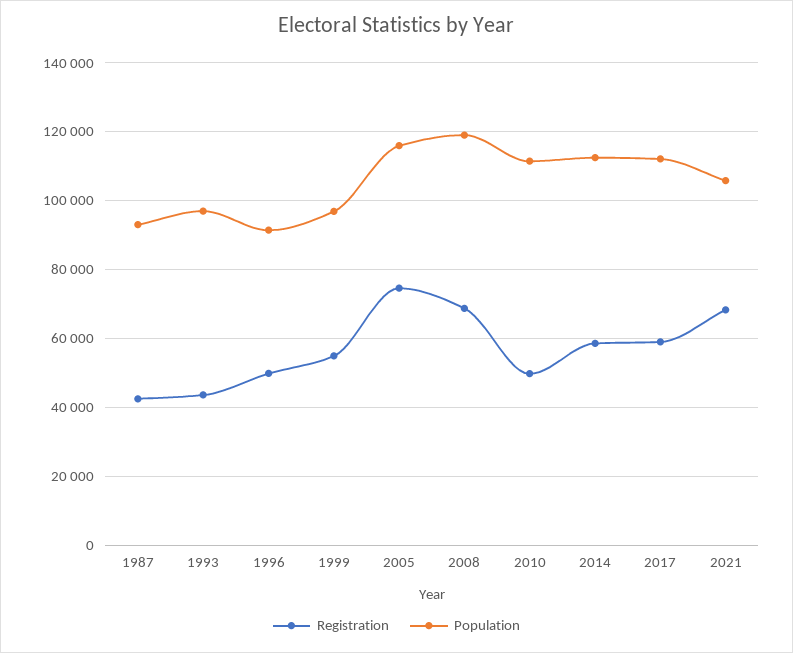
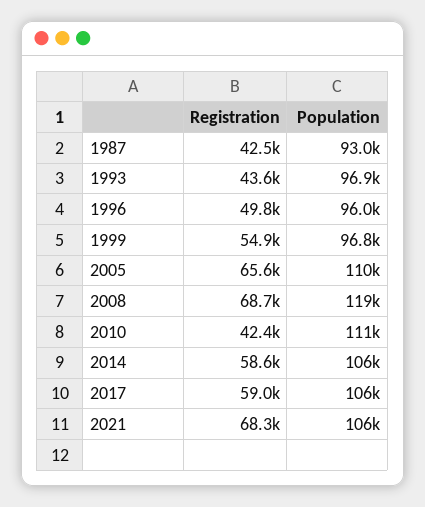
Population, 1996: 92000 -> 96000
Registration, 2005: 74000 -> 65600
Population, 2005: 116000 -> 110000
Registration, 2010: 50000 -> 42400
Population, 2014: 112000 -> 106000
Population, 2017: 112000 -> 106000

